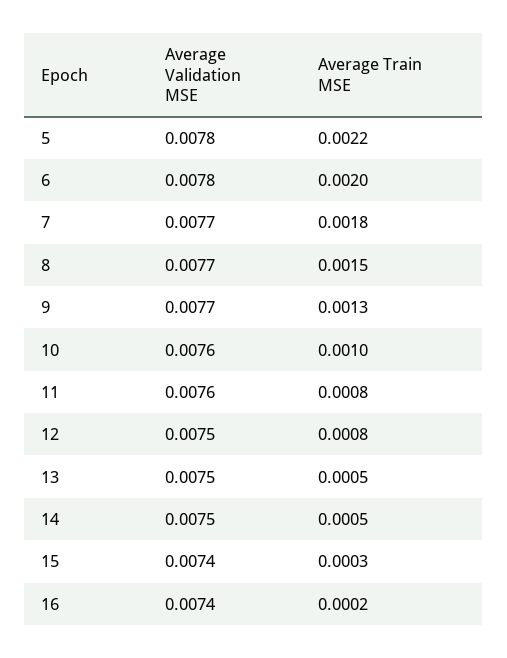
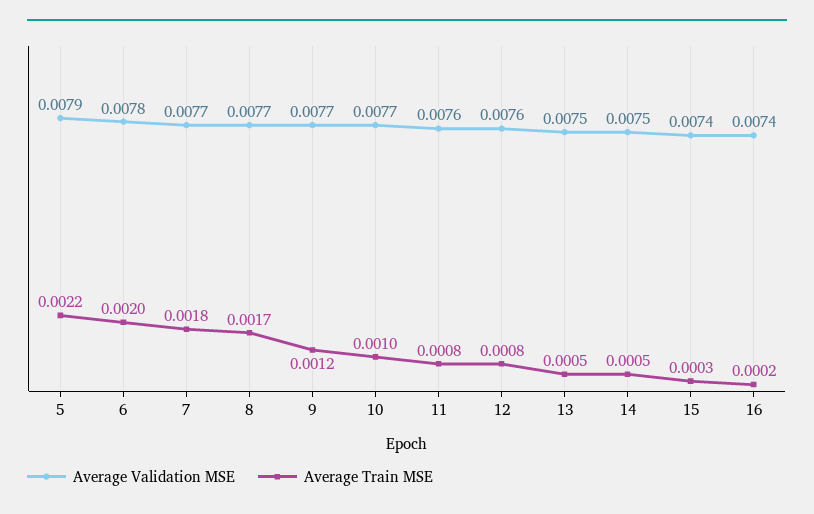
Average Validation MSE, 5: 0.0078 -> 0.0079
Average Train MSE, 8: 0.0015 -> 0.0017
Average Train MSE, 9: 0.0013 -> 0.0012
Average Validation MSE, 10: 0.0076 -> 0.0077
Average Validation MSE, 12: 0.0075 -> 0.0076

